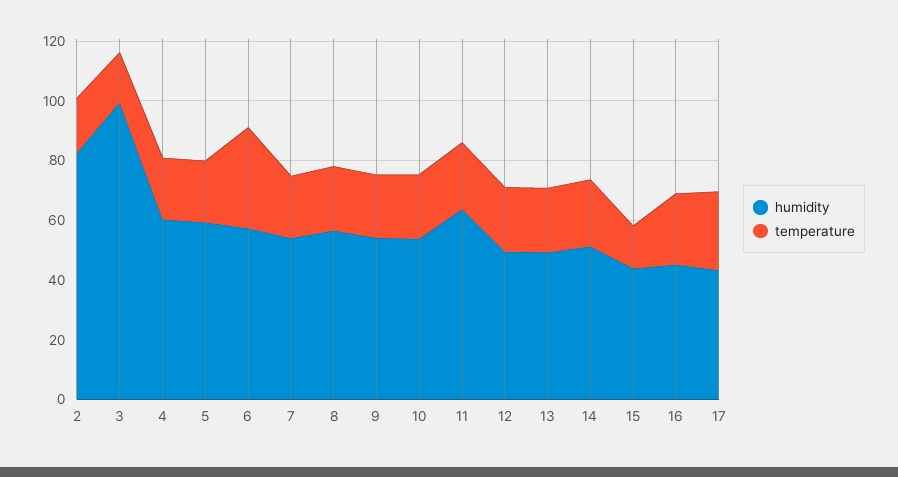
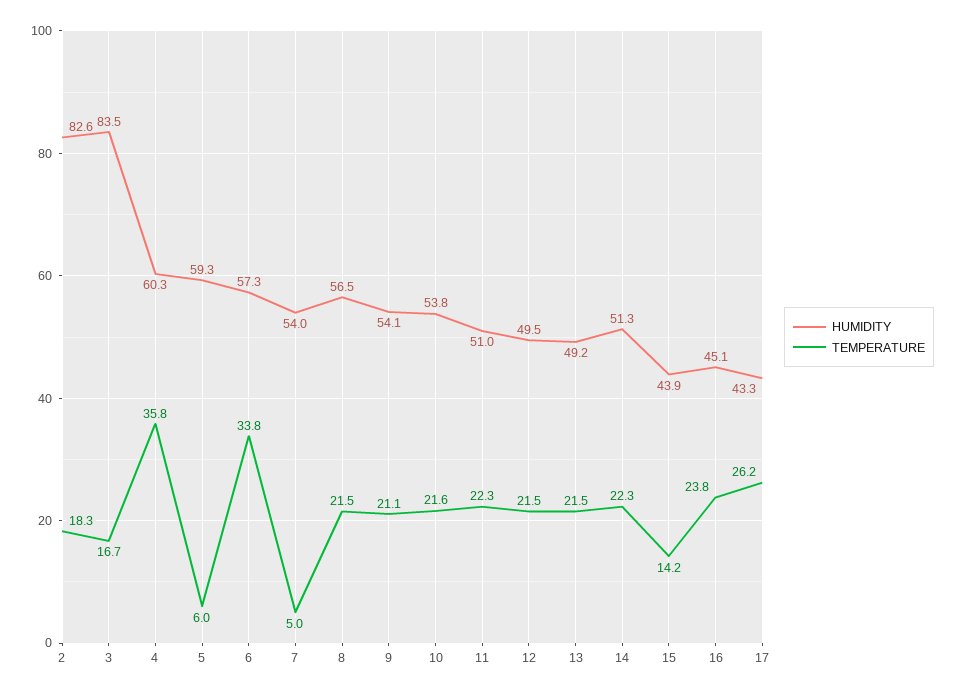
humidity, 3: 100 -> 83.5
temperature, 4: 20 -> 35.8
temperature, 5: 20 -> 6
temperature, 7: 20 -> 5
humidity, 11: 65 -> 51

